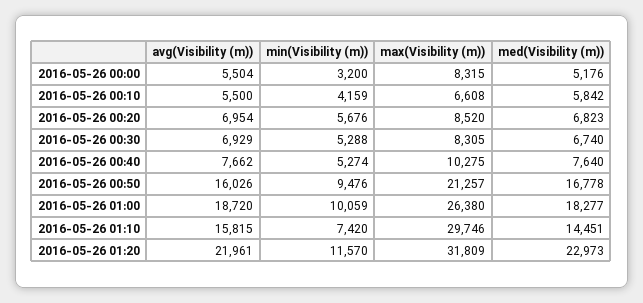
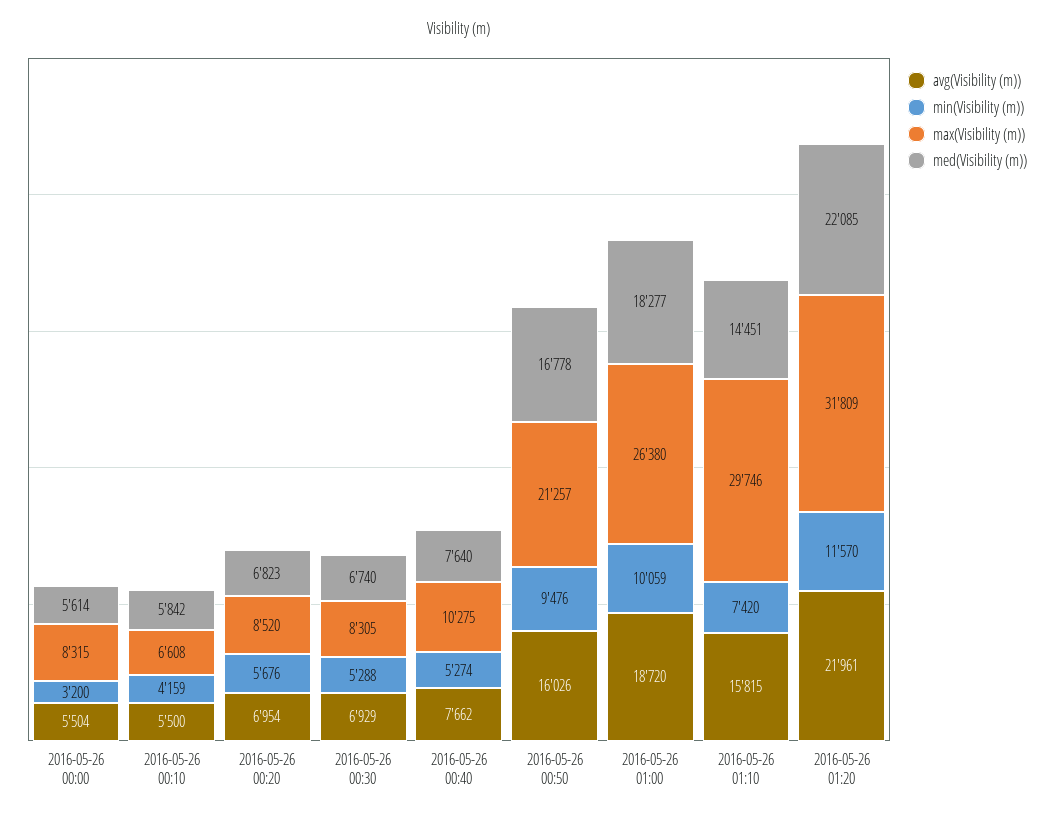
med(Visibility (m)), 2016-05-26 00:00: 5176 -> 5614
med(Visibility (m)), 2016-05-26 01:20: 22973 -> 22085

